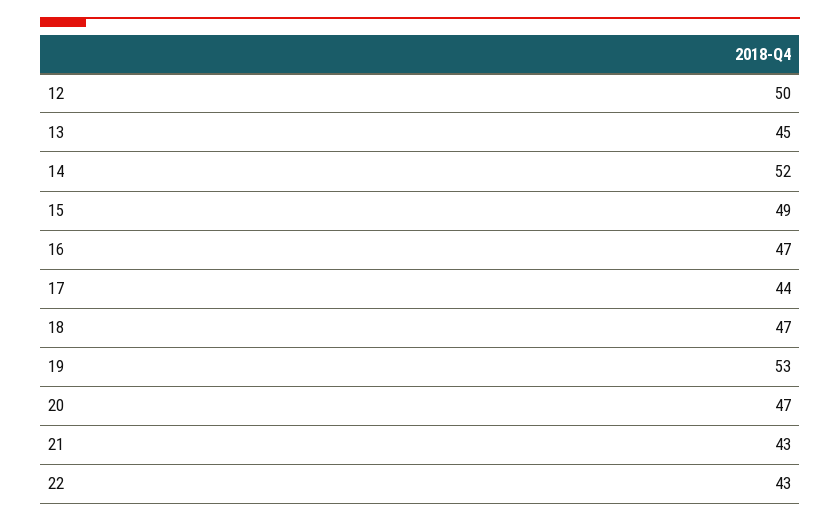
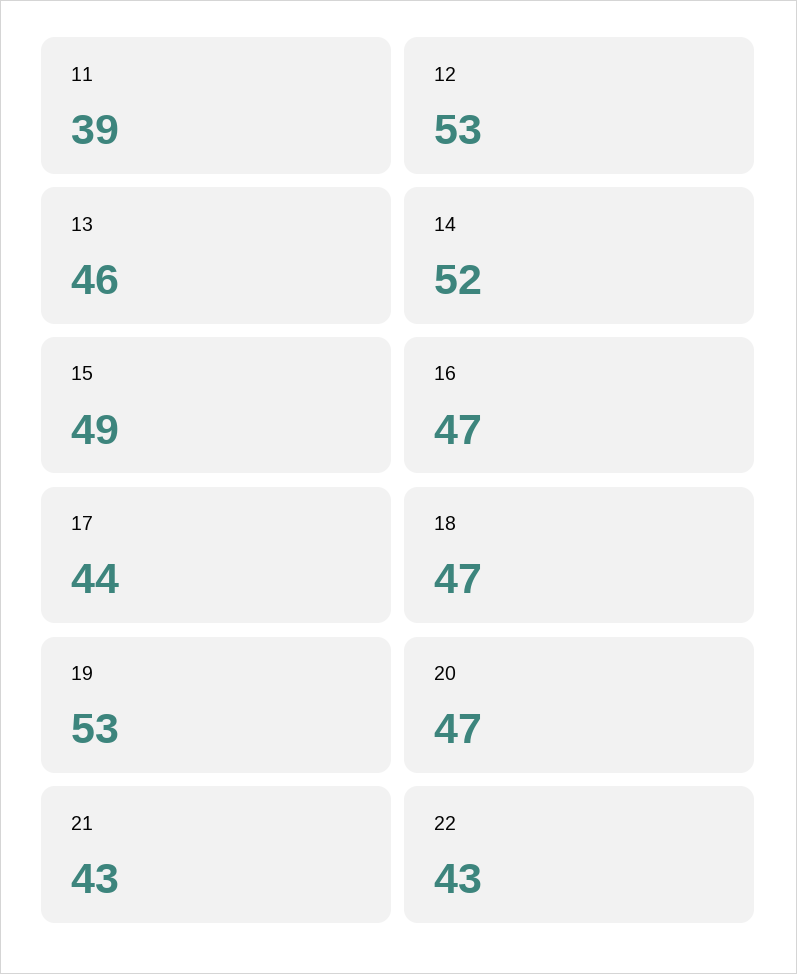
12: 50 -> 53
13: 45 -> 46
11: none -> 39

